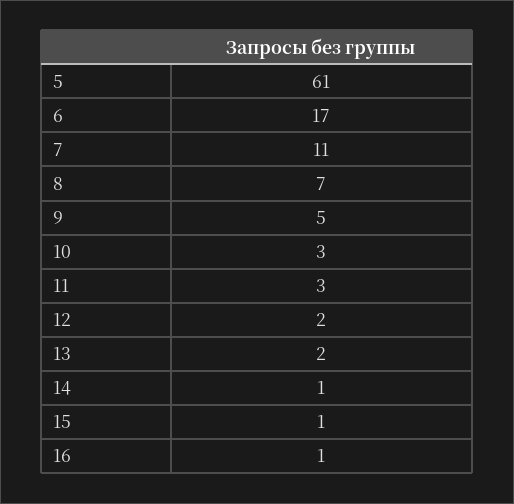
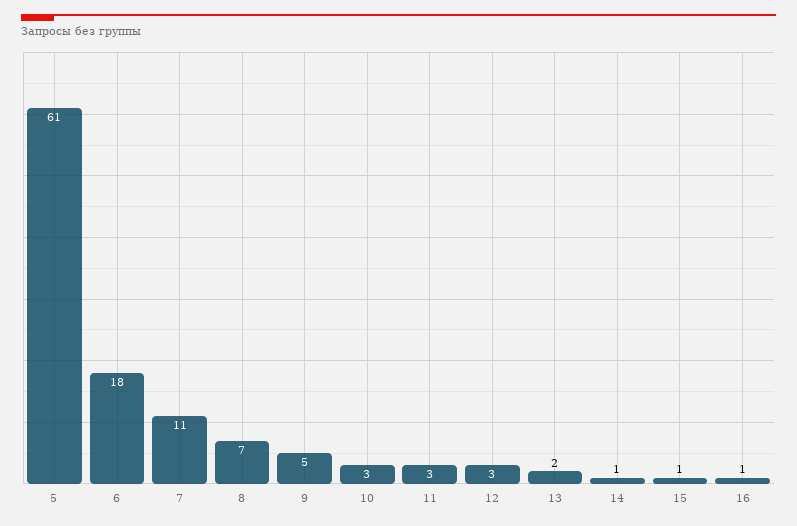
6: 17 -> 18
12: 2 -> 3

